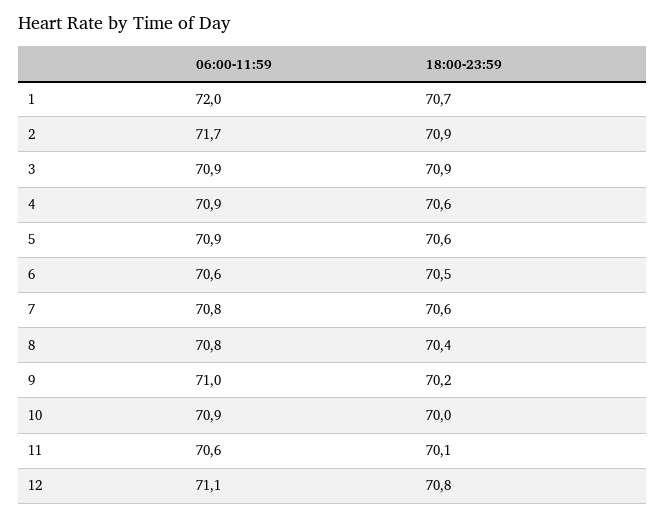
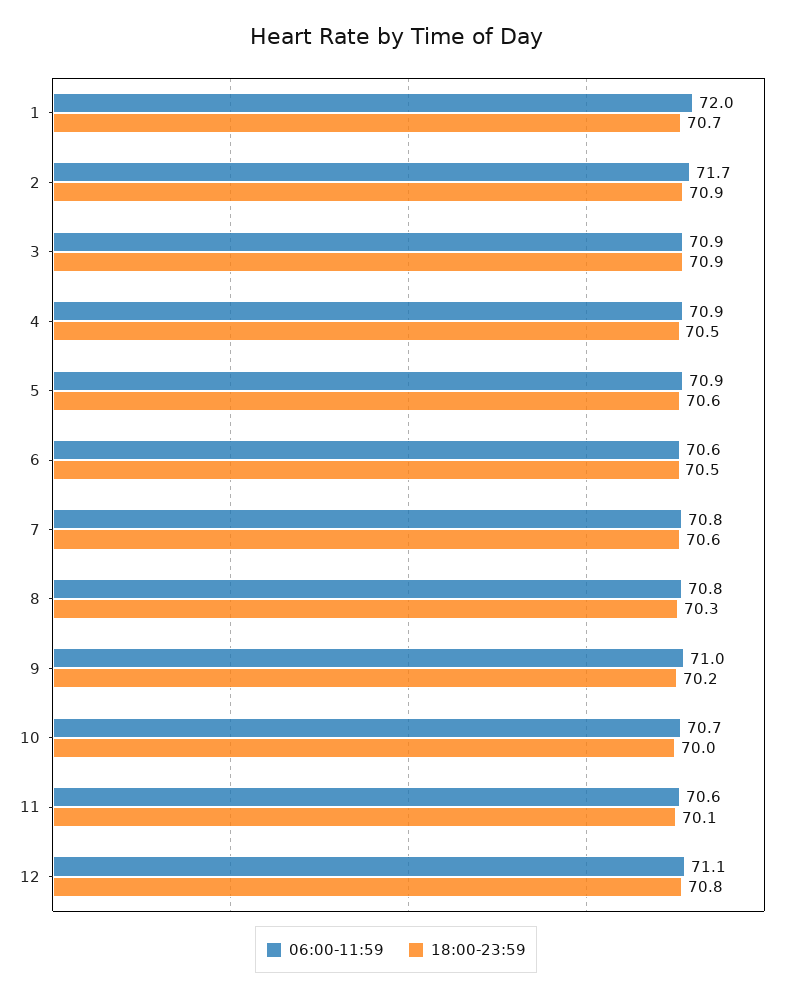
18:00-23:59, 4: 70.6 -> 70.5
18:00-23:59, 8: 70.4 -> 70.3
06:00-11:59, 10: 70.9 -> 70.7

